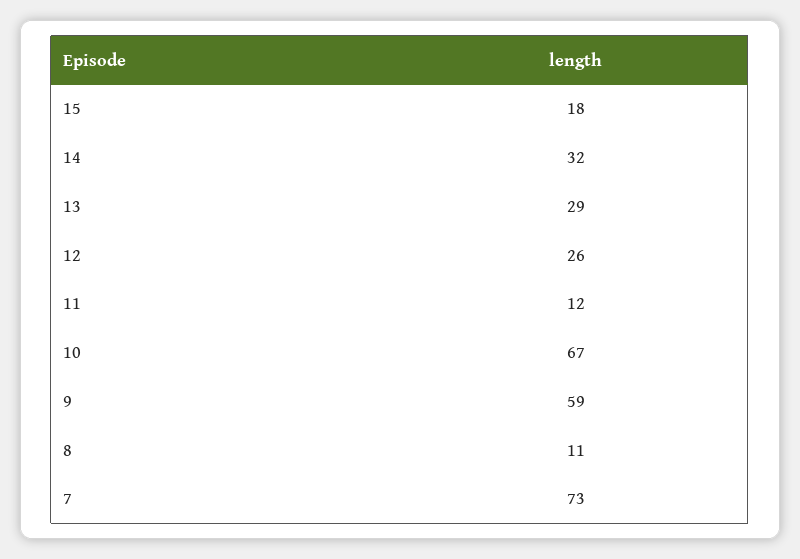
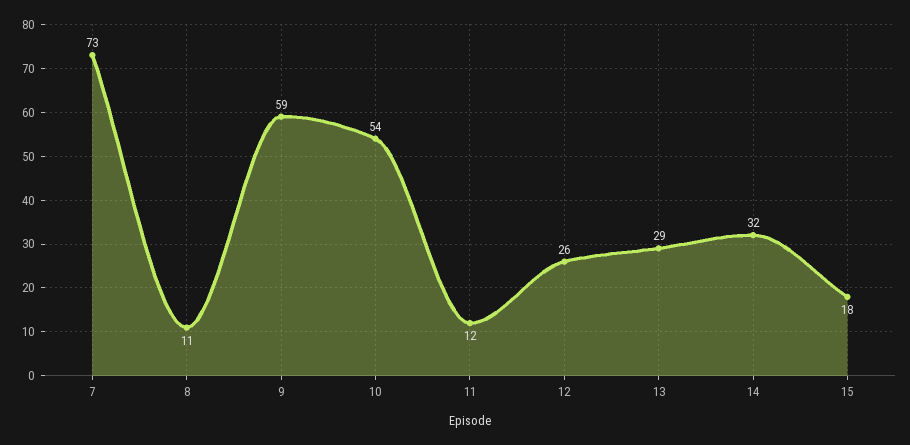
10: 67 -> 54

